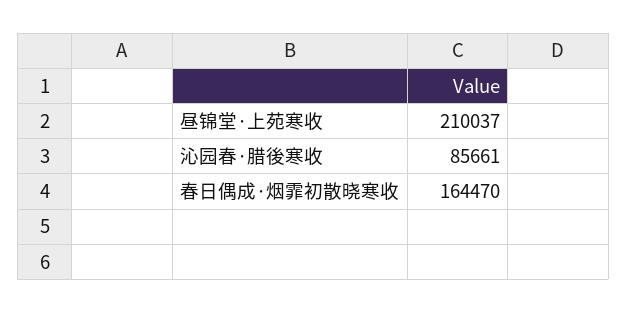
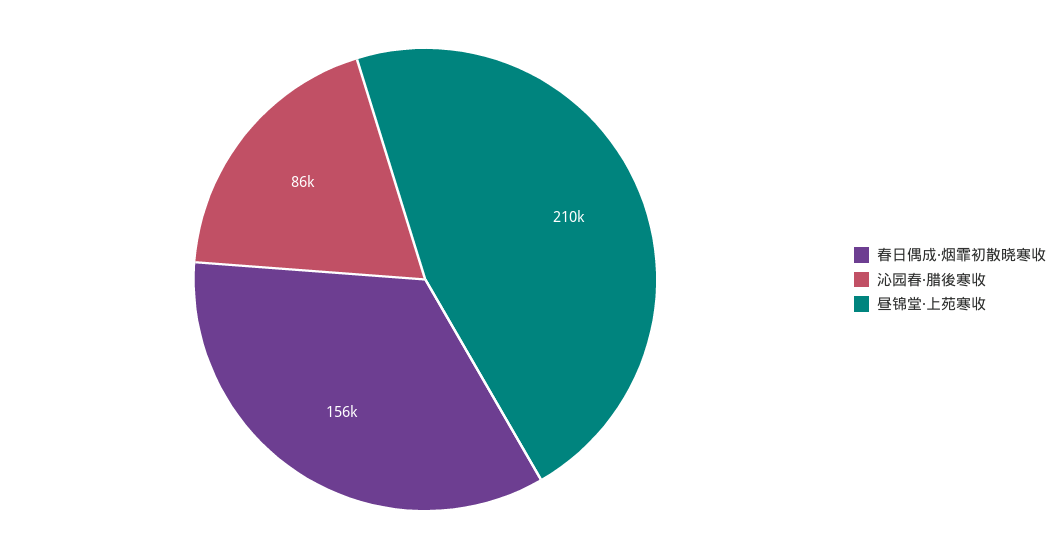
春日偶成·烟霏初散晓寒收: 164470 -> 156000

